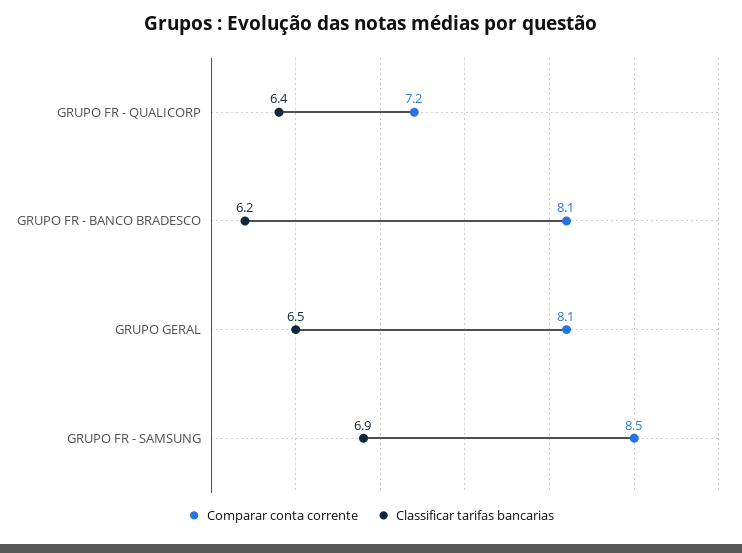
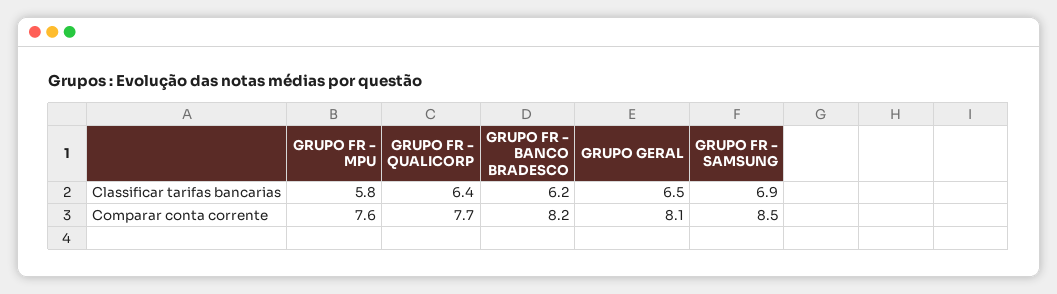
Comparar conta corrente, GRUPO FR - QUALICORP: 7.2 -> 7.7
Comparar conta corrente, GRUPO FR - BANCO BRADESCO: 8.1 -> 8.2
Classificar tarifas bancarias, GRUPO FR - MPU: none -> 5.8
Comparar conta corrente, GRUPO FR - MPU: none -> 7.6

